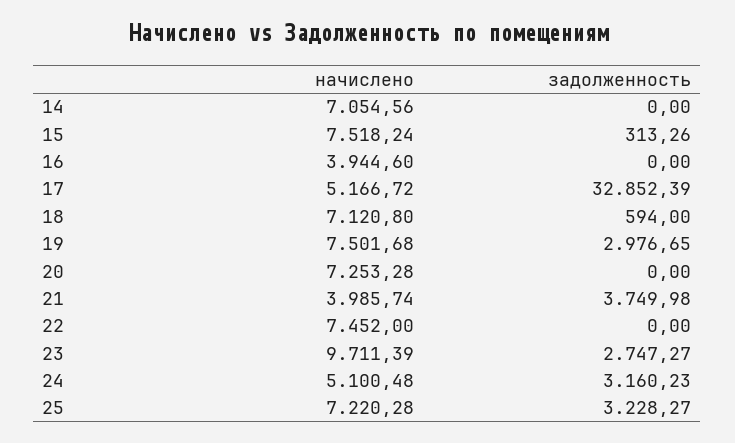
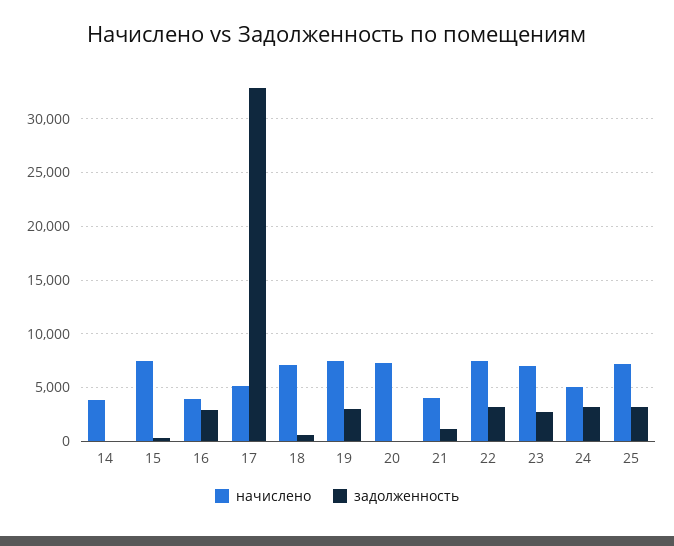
начислено, 14: 7054.56 -> 4000
задолженность, 16: 0 -> 3000
задолженность, 21: 3749.98 -> 1000
задолженность, 22: 0 -> 3000
начислено, 23: 9711.39 -> 7000

